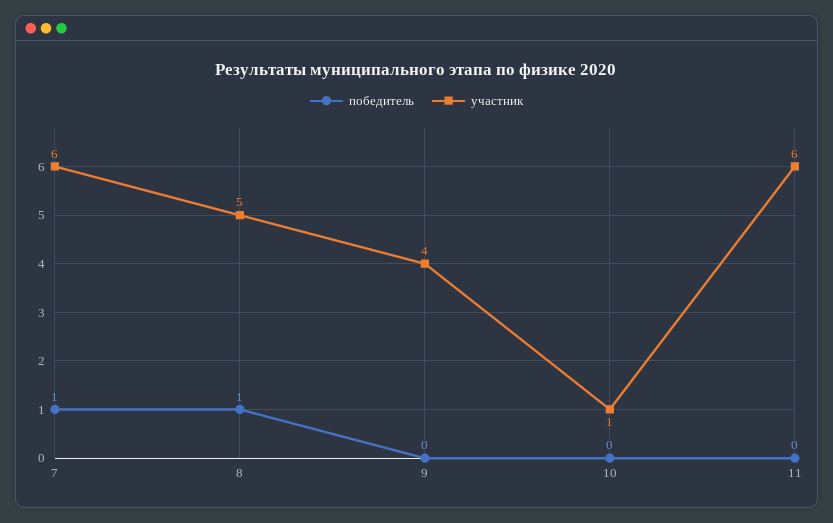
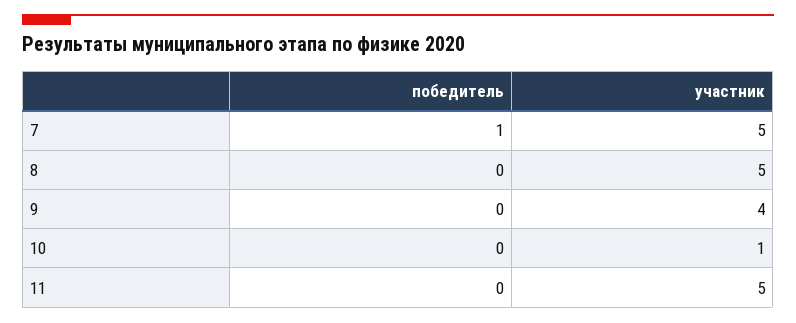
участник, 7: 6 -> 5
победитель, 8: 1 -> 0
участник, 11: 6 -> 5

